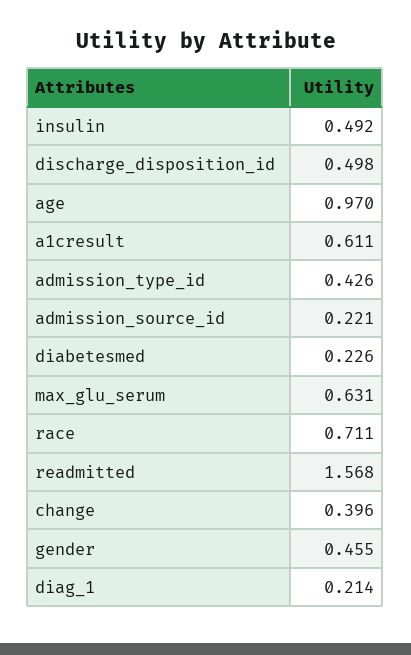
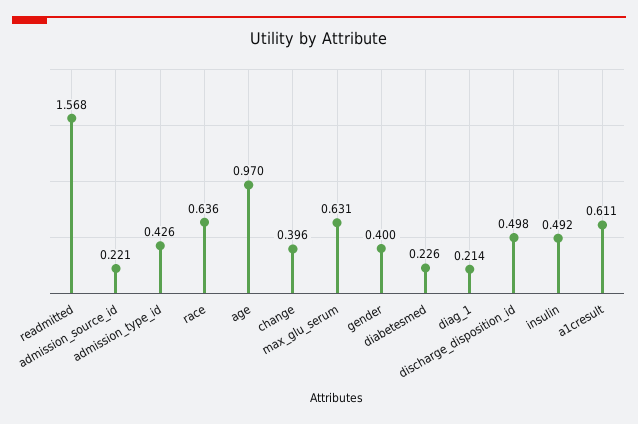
race: 0.711 -> 0.636
gender: 0.455 -> 0.4

